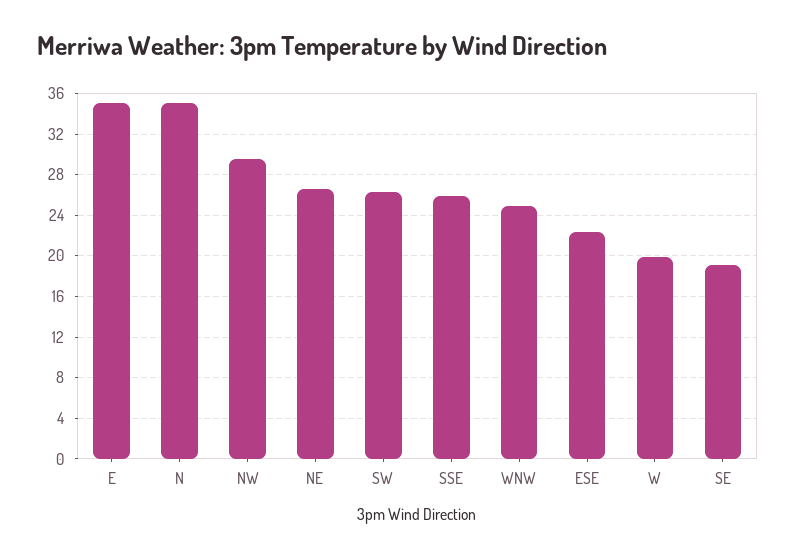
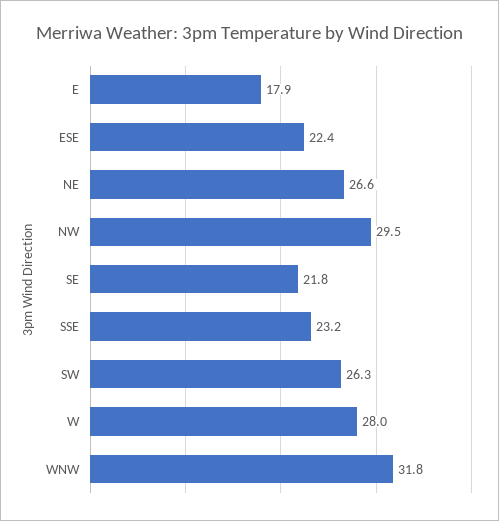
E: 35 -> 17.9
N: 35 -> none
SSE: 26 -> 23.2
WNW: 25 -> 31.8
W: 20 -> 28
SE: 19 -> 21.8

